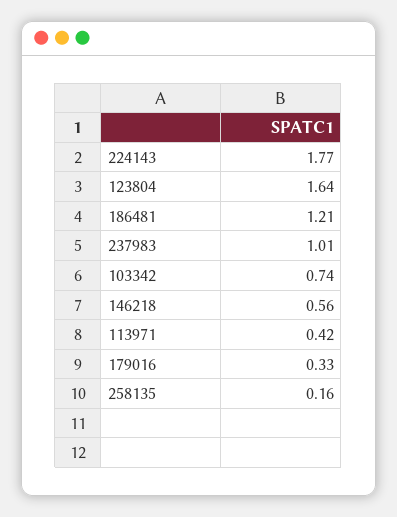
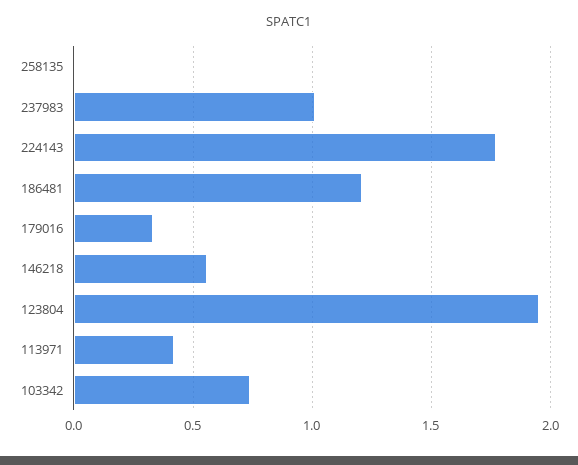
123804: 1.64 -> 1.95
258135: 0.16 -> 0

